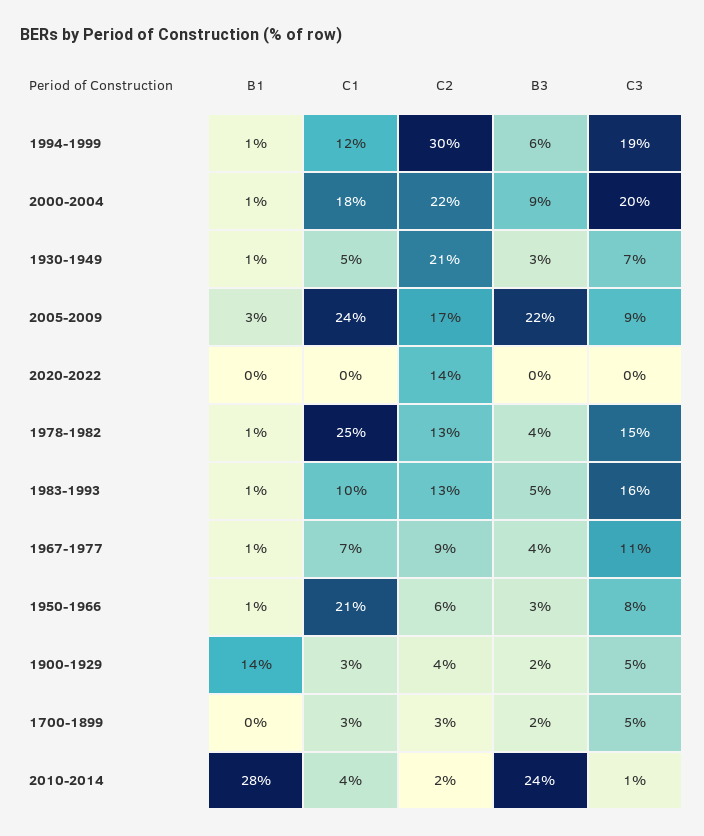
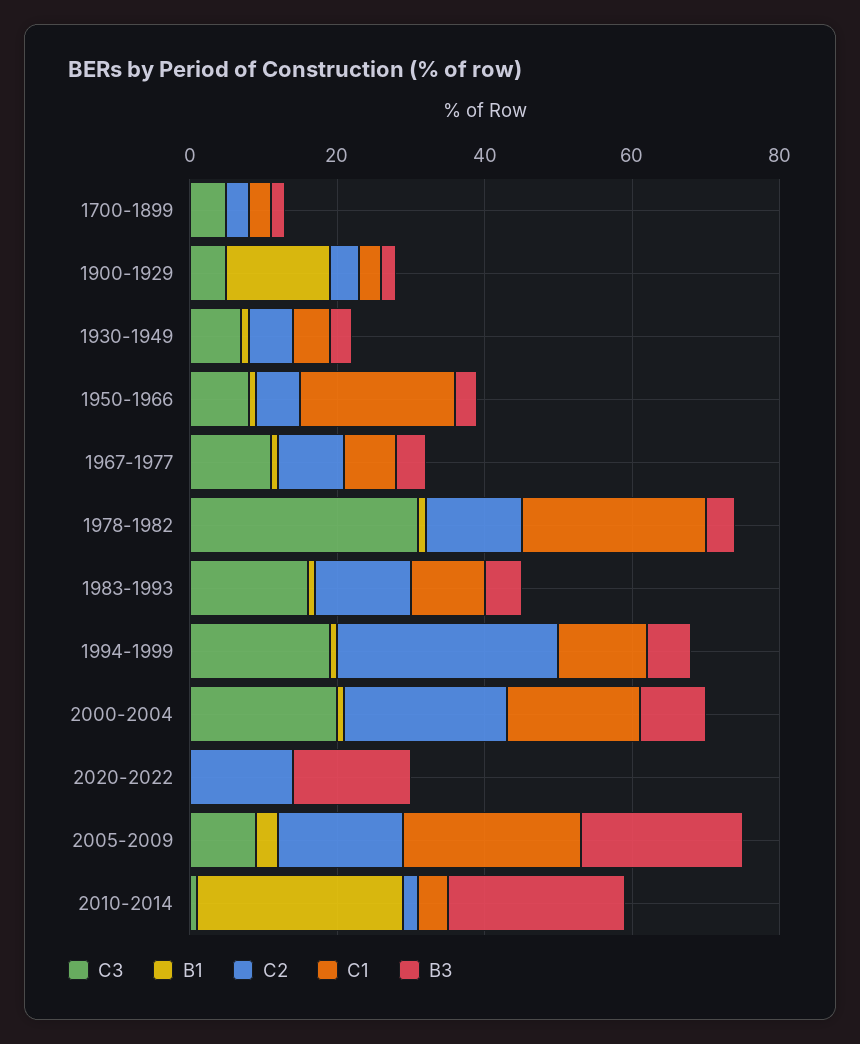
C2, 1930-1949: 21 -> 5
B3, 2020-2022: 0 -> 15
C3, 1978-1982: 15 -> 30

